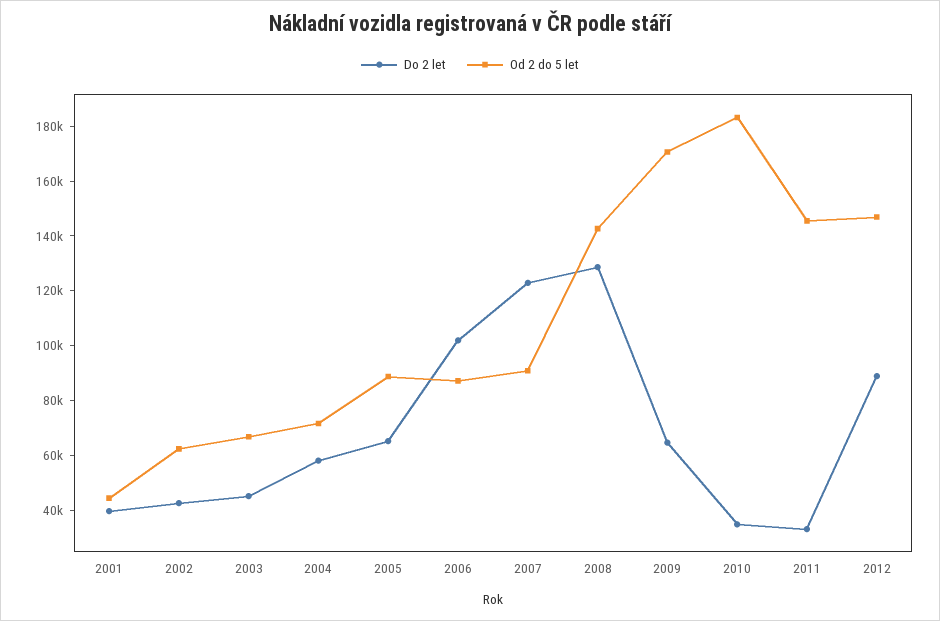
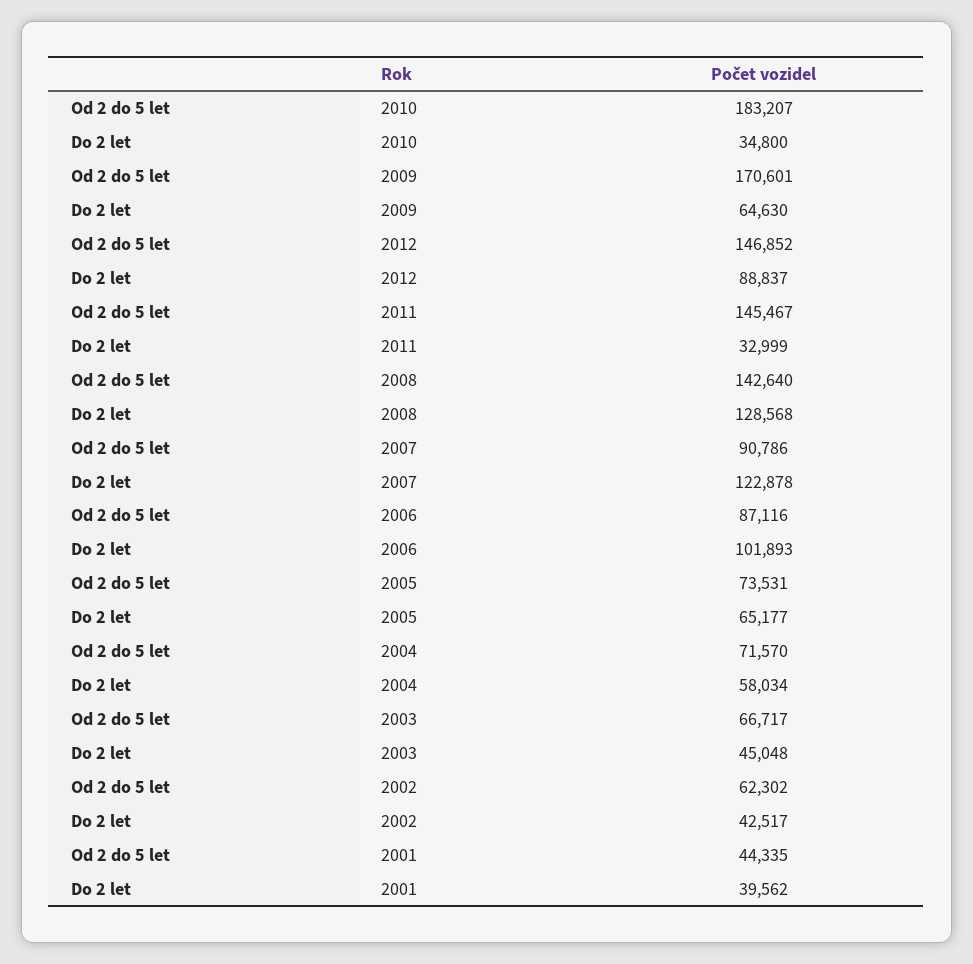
Od 2 do 5 let, 2005: 90000 -> 73531

